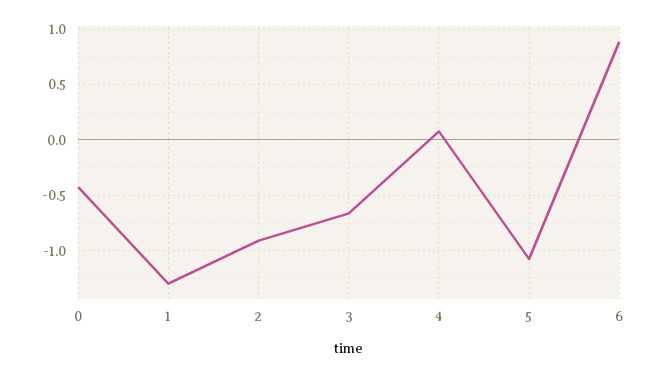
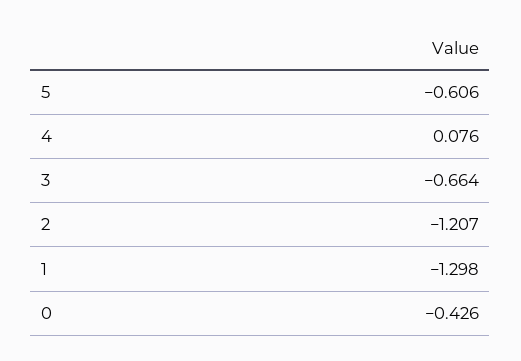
2: -0.9 -> -1.207
5: -1.1 -> -0.606
6: 0.9 -> none

